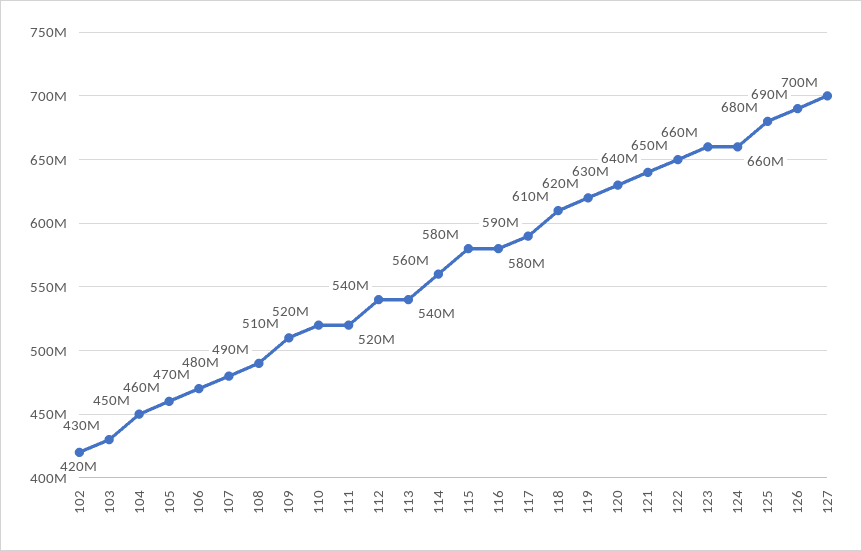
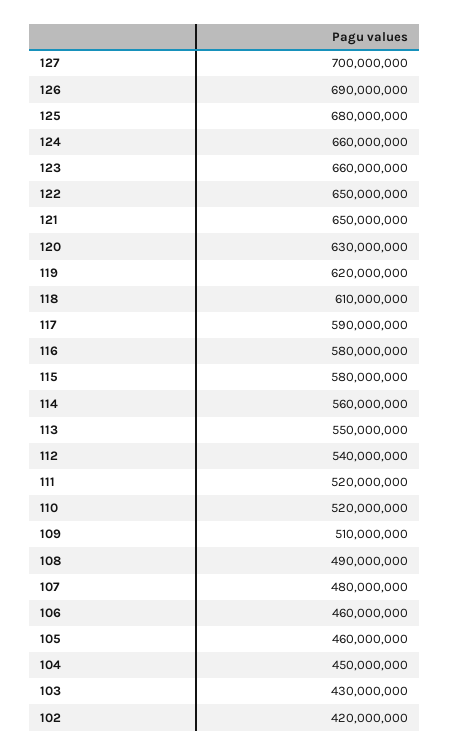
106: 470000000 -> 460000000
113: 540000000 -> 550000000
121: 640000000 -> 650000000

